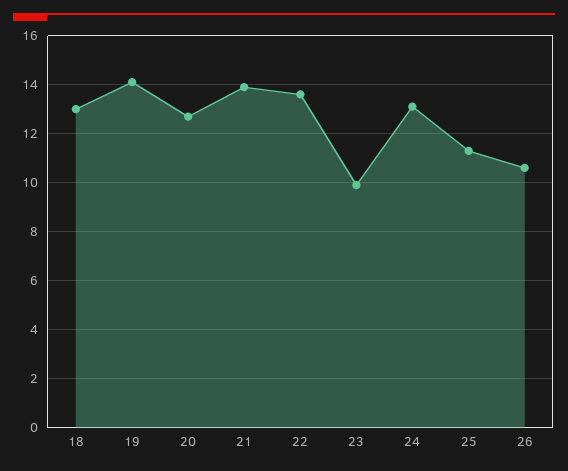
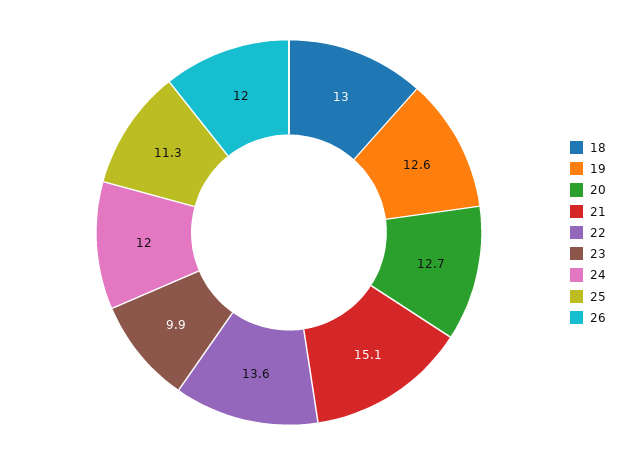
19: 14 -> 12.6
21: 14 -> 15.1
24: 13 -> 12
26: 10.5 -> 12

